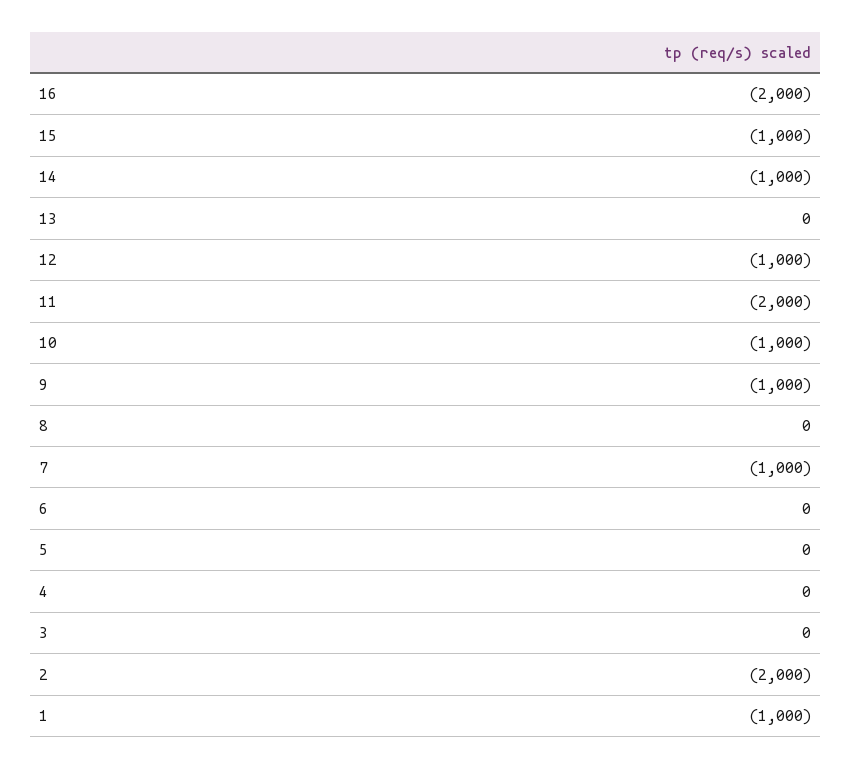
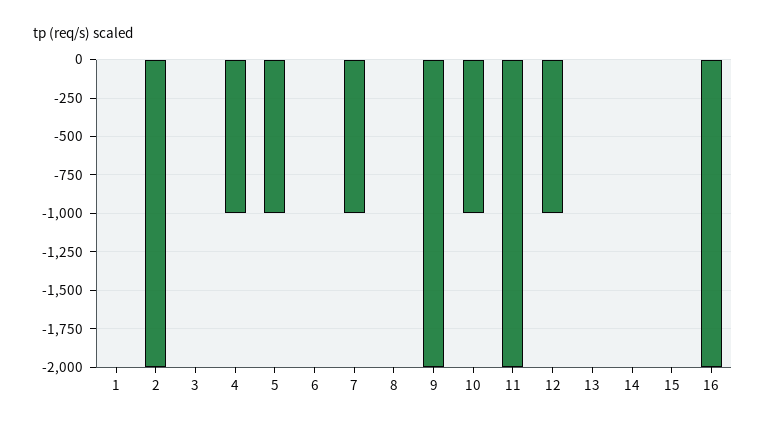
15: -1000 -> 0
14: -1000 -> 0
9: -1000 -> -2000
5: 0 -> -1000
4: 0 -> -1000
1: -1000 -> 0

